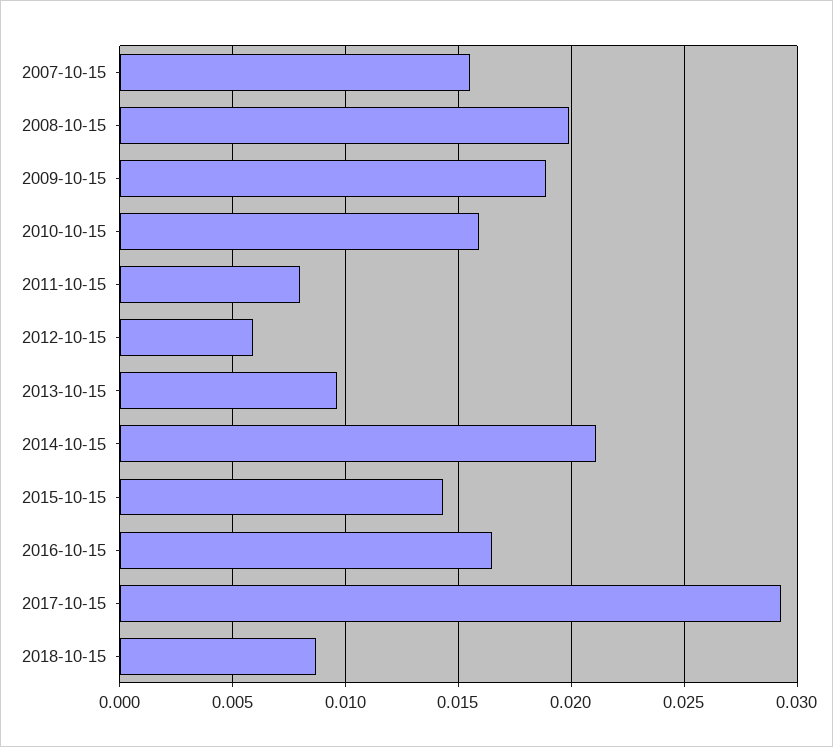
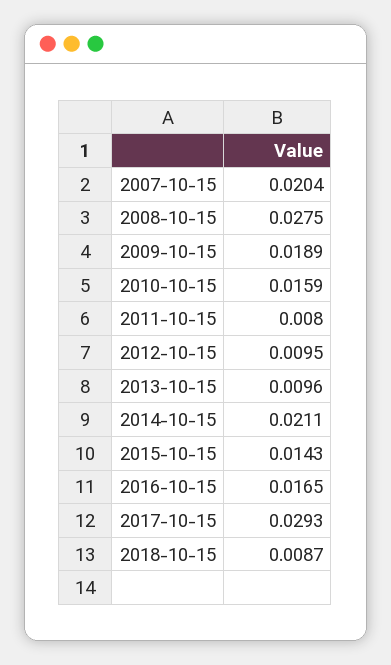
2007-10-15: 0.0155 -> 0.0204
2008-10-15: 0.02 -> 0.0275
2012-10-15: 0.006 -> 0.0095

